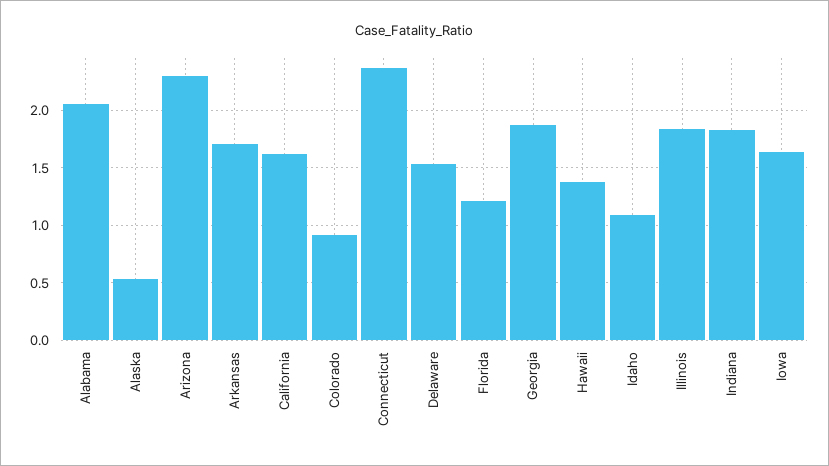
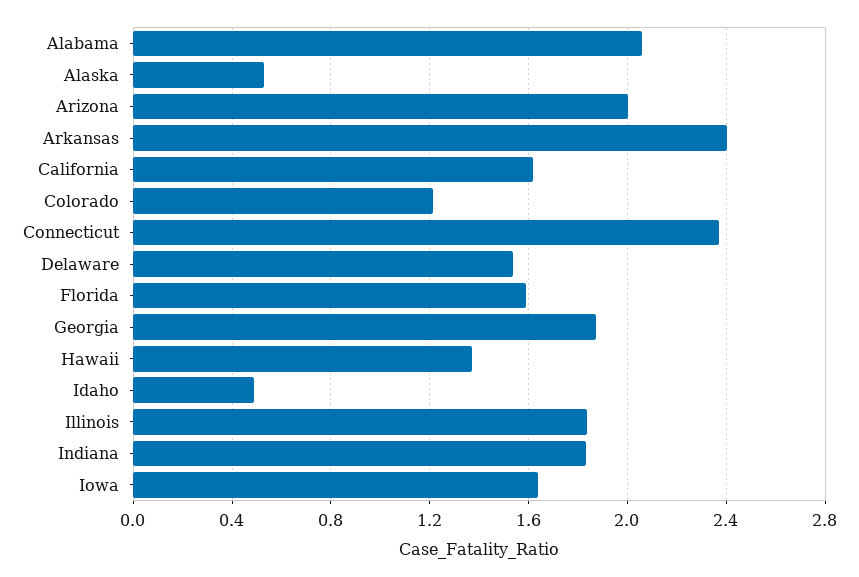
Arizona: 2.3 -> 2
Arkansas: 1.7 -> 2.4
Colorado: 0.9 -> 1.2
Florida: 1.2 -> 1.6
Idaho: 1.1 -> 0.5

